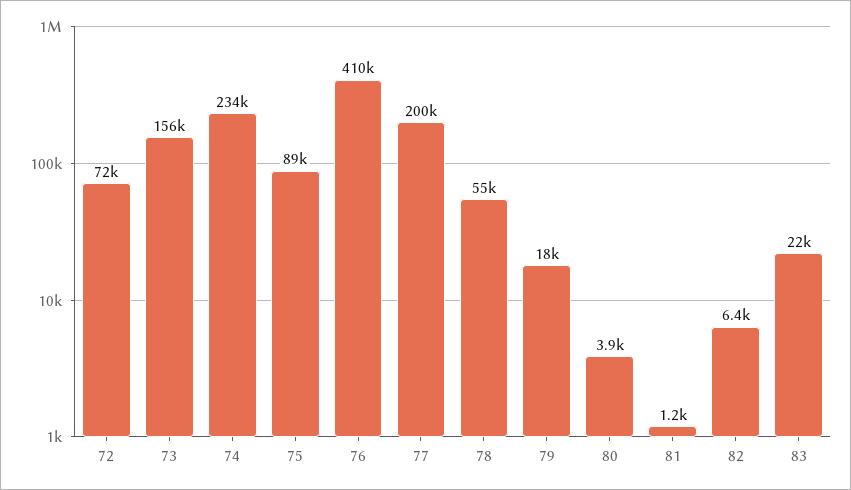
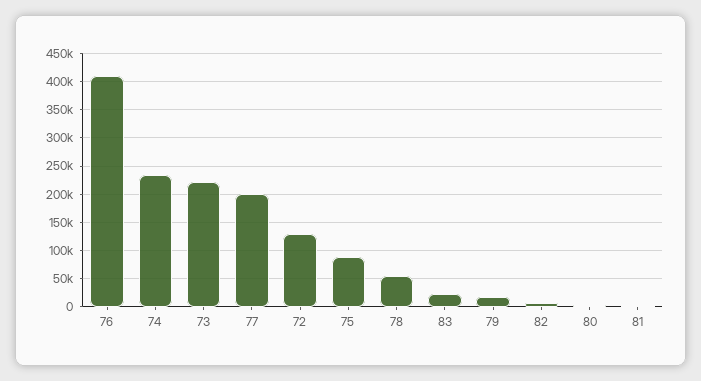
72: 72000 -> 125000
73: 156000 -> 225000

